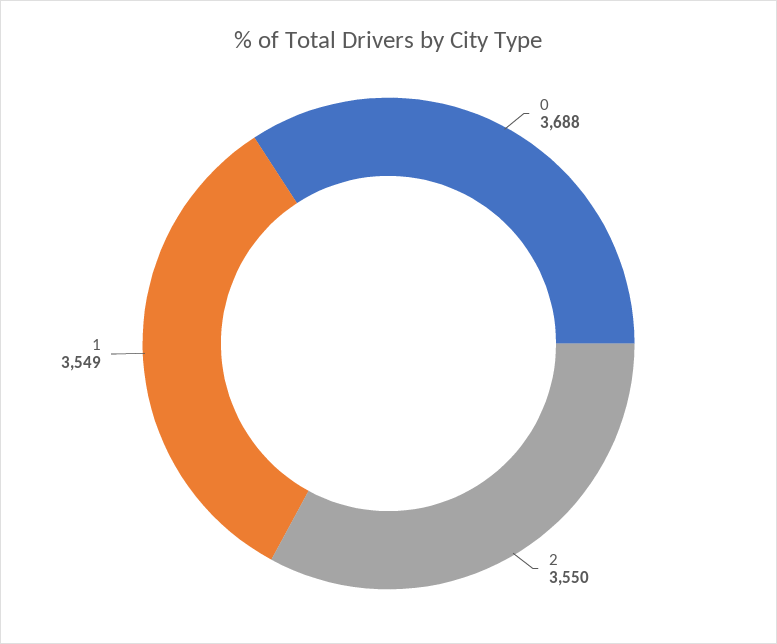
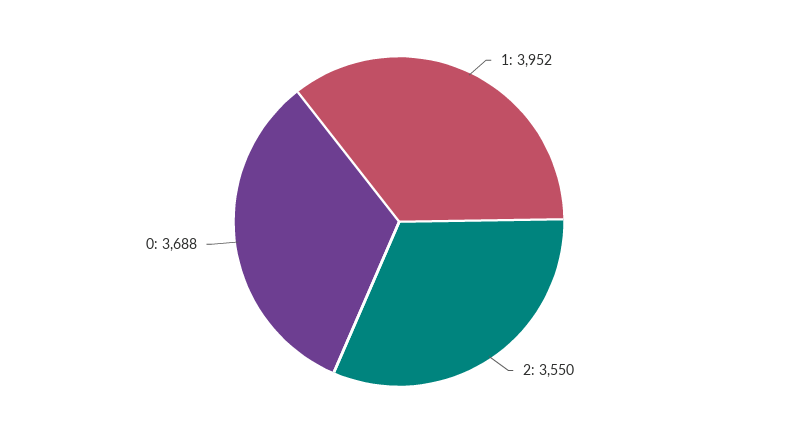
1: 3549 -> 3952

